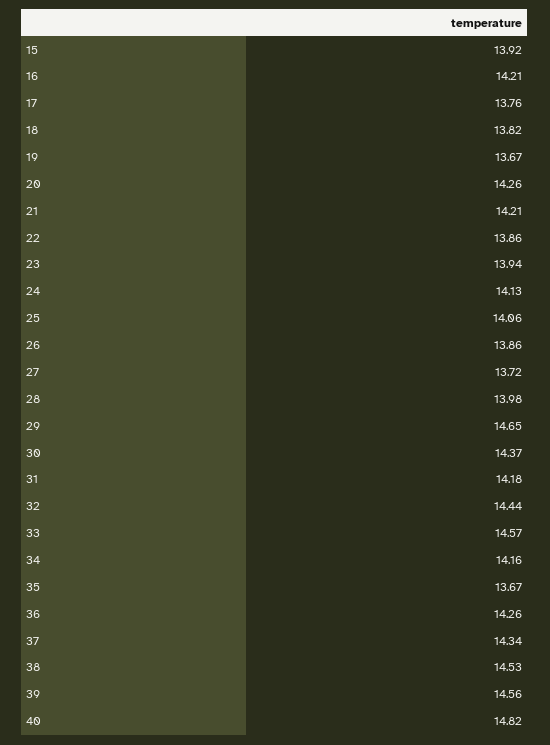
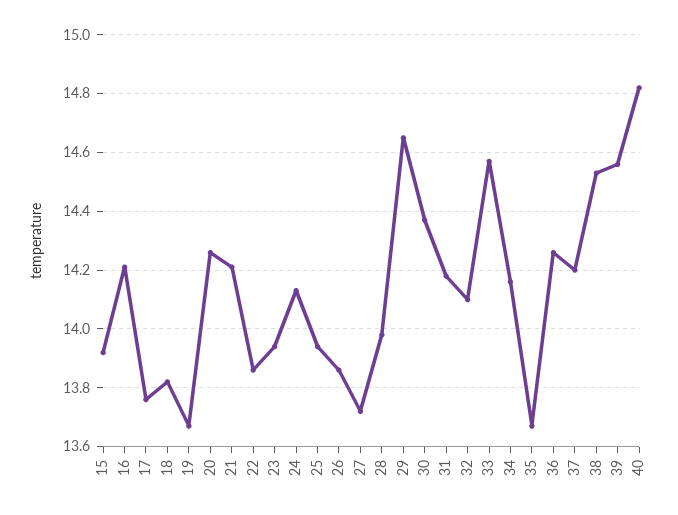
25: 14.06 -> 13.95
32: 14.44 -> 14.1
37: 14.34 -> 14.2

